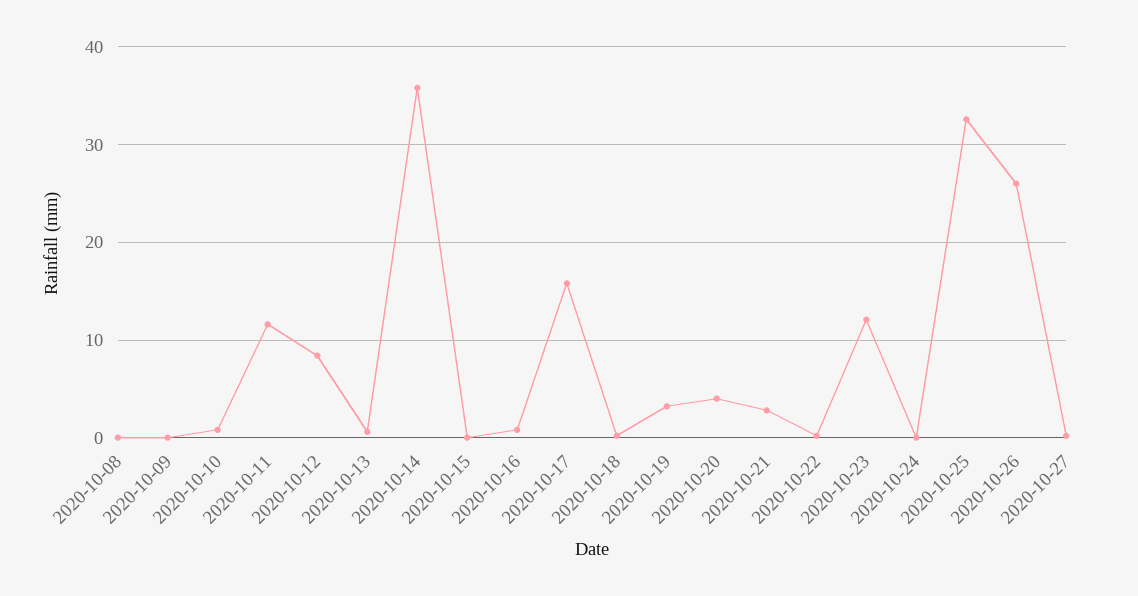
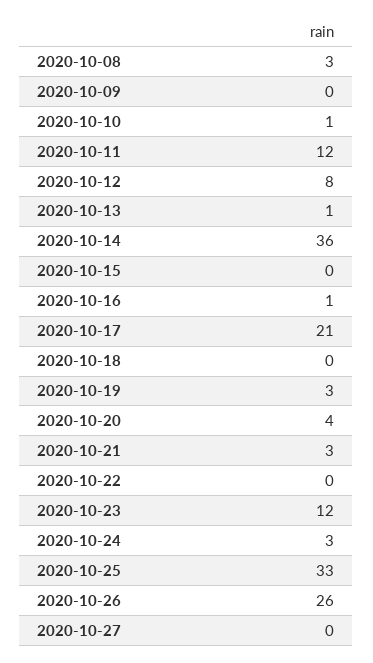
2020-10-08: 0 -> 3
2020-10-17: 16 -> 21
2020-10-24: 0 -> 3

